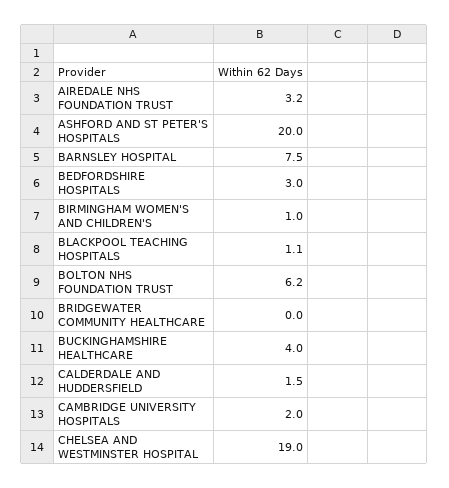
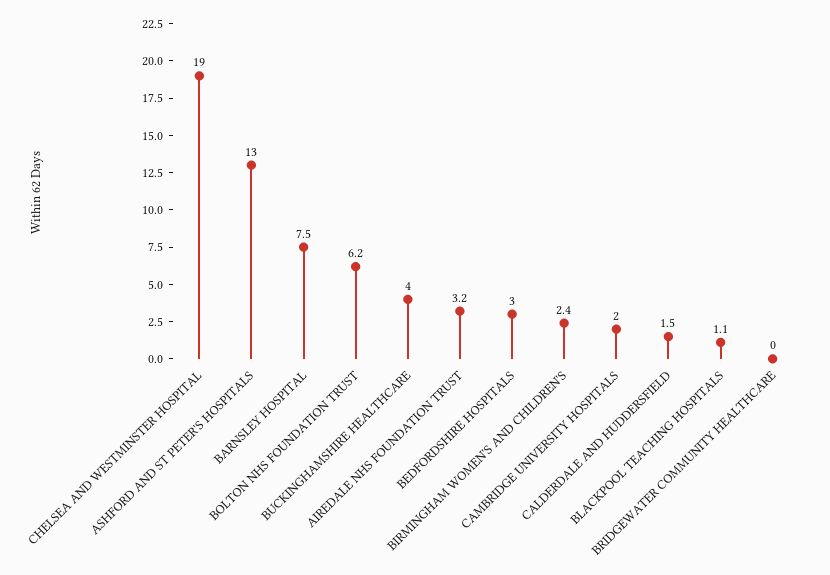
ASHFORD AND ST PETER'S HOSPITALS: 20 -> 13
BIRMINGHAM WOMEN'S AND CHILDREN'S: 1 -> 2.4

